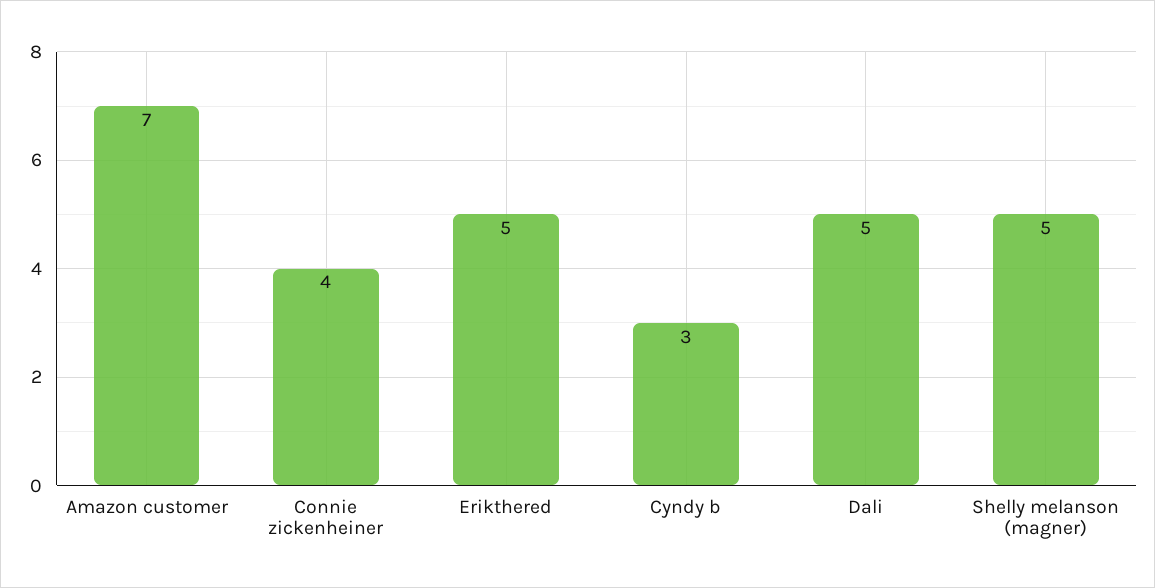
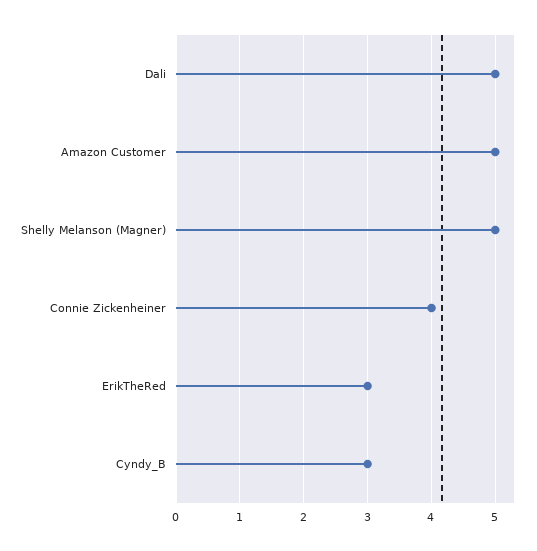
Amazon customer: 7 -> 5
Erikthered: 5 -> 3

